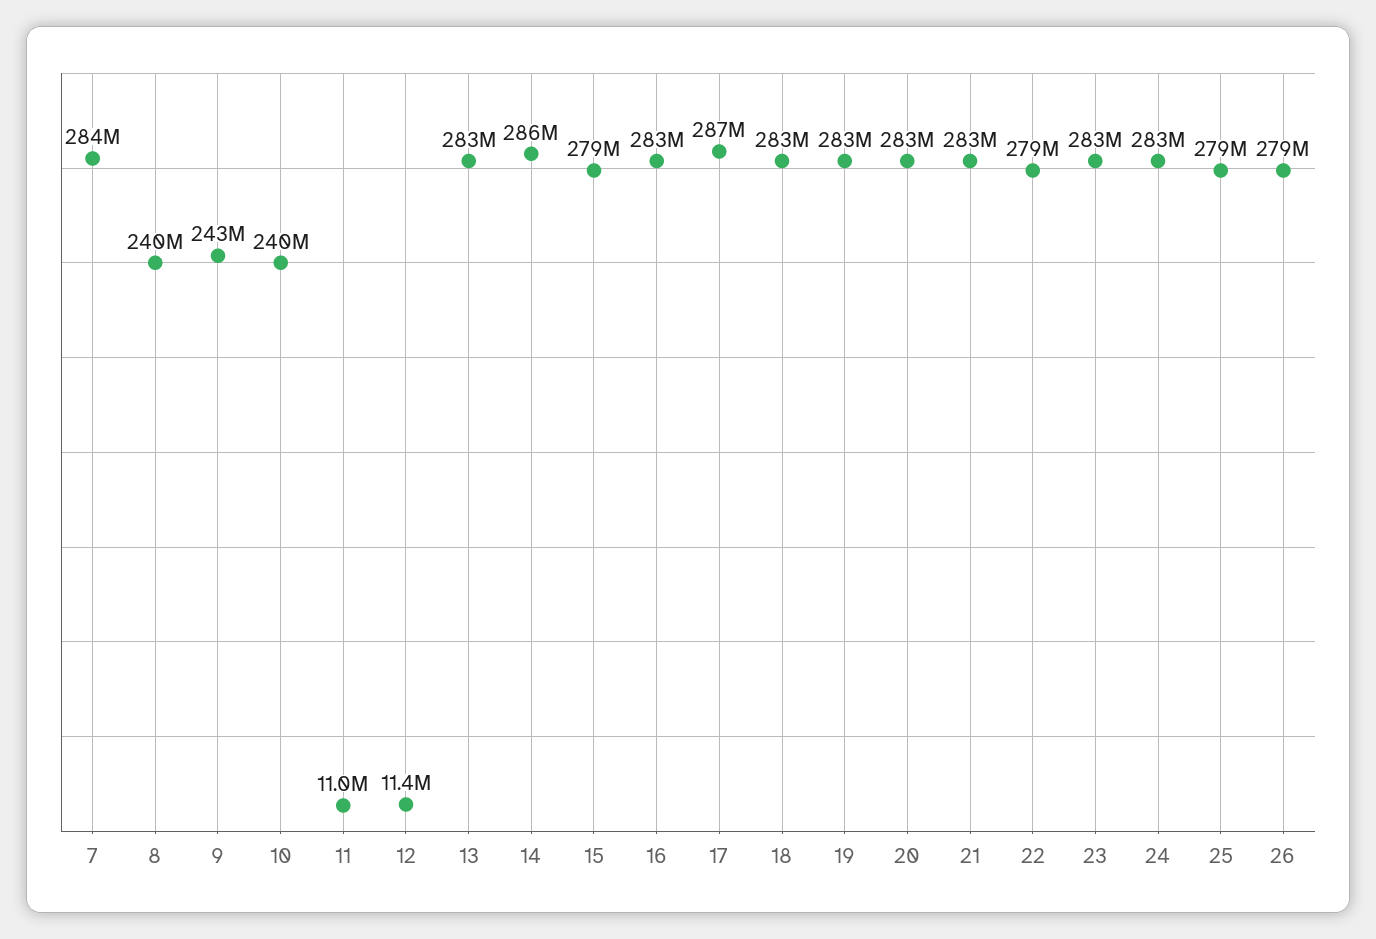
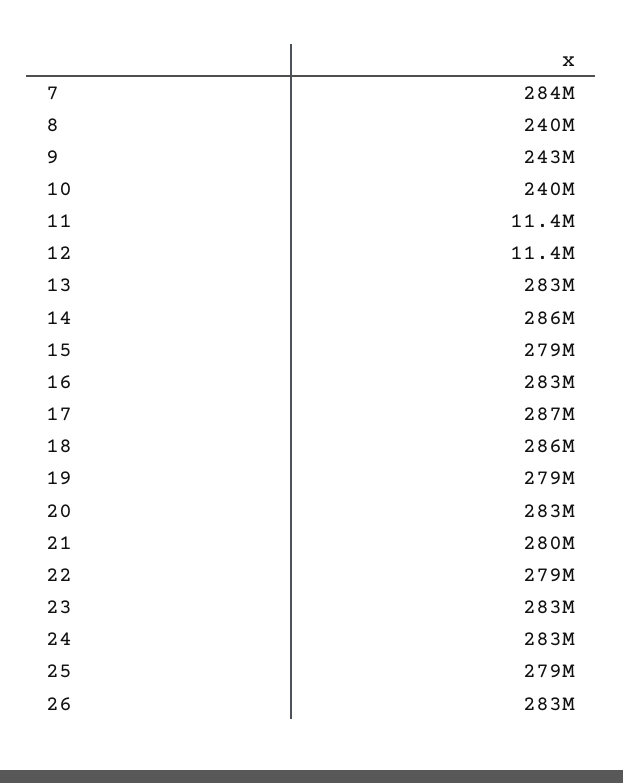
11: 11000000 -> 11400000
18: 283000000 -> 286000000
19: 283000000 -> 279000000
21: 283000000 -> 280000000
26: 279000000 -> 283000000

